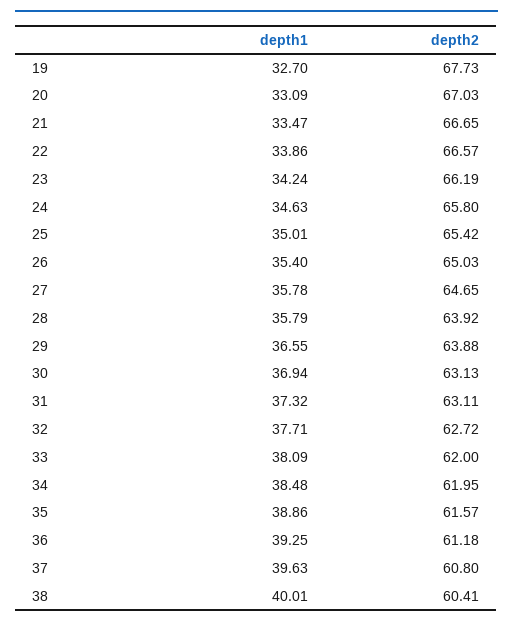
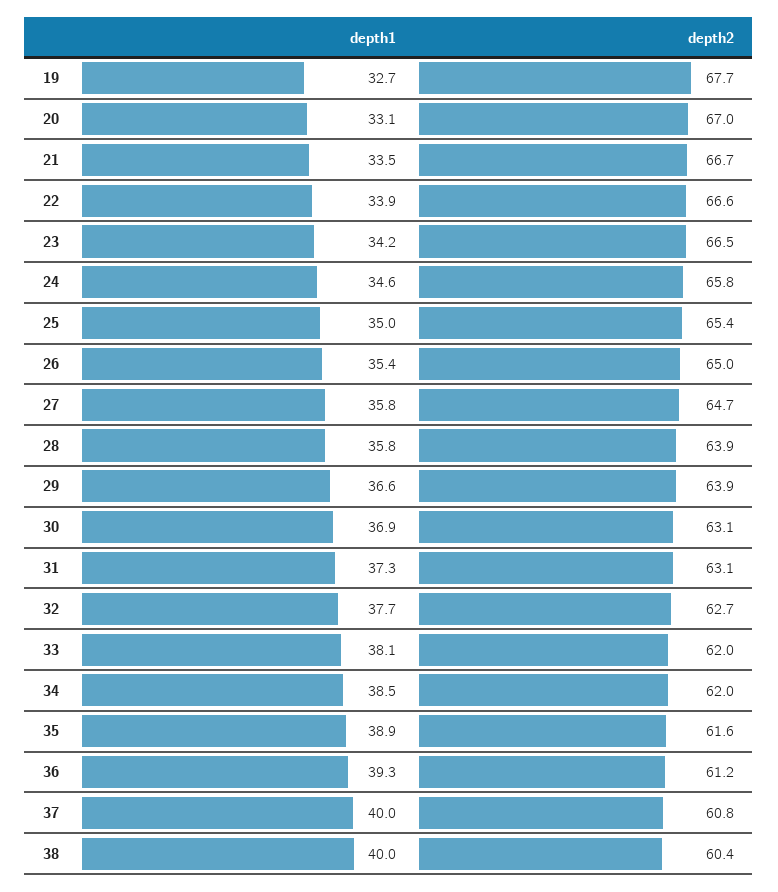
depth2, 23: 66.19 -> 66.5
depth1, 37: 39.63 -> 40

